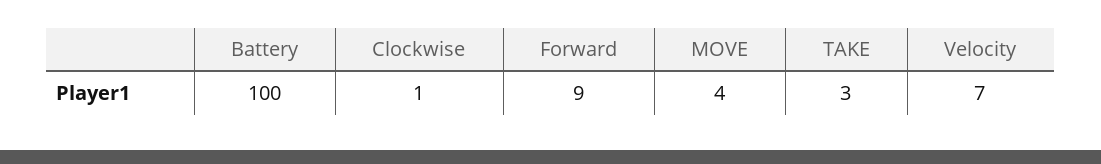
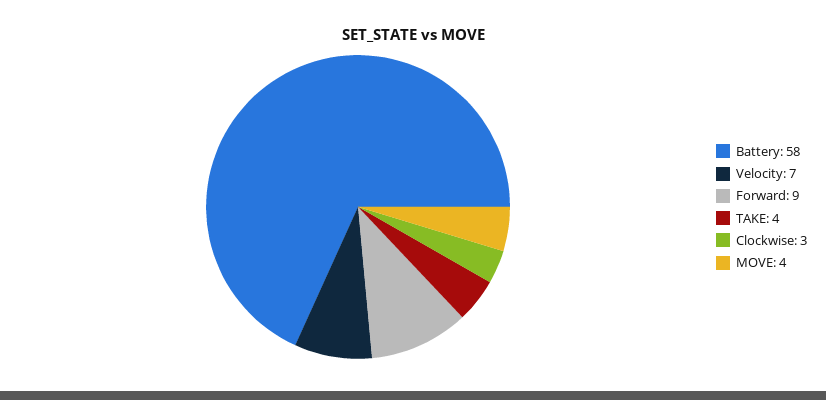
Battery: 100 -> 58
Clockwise: 1 -> 3
TAKE: 3 -> 4

